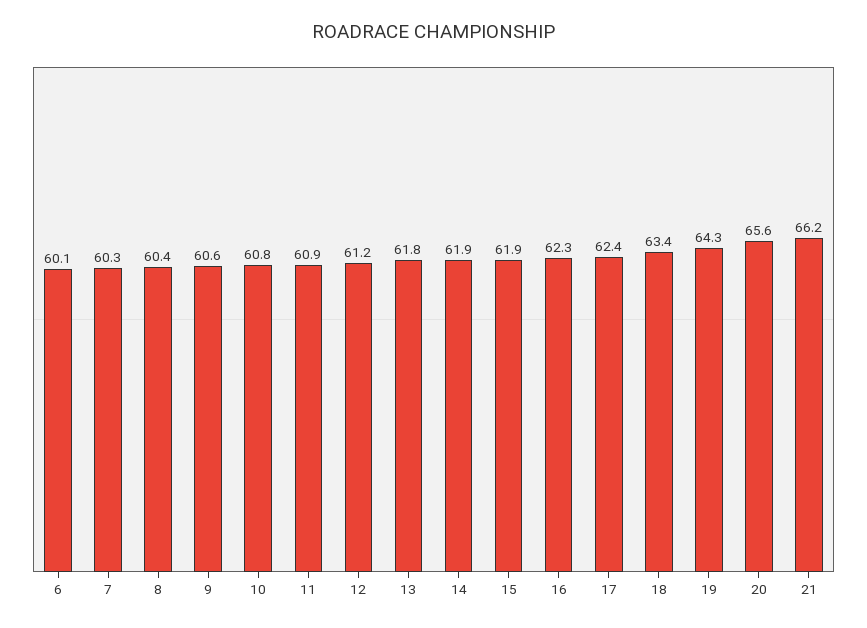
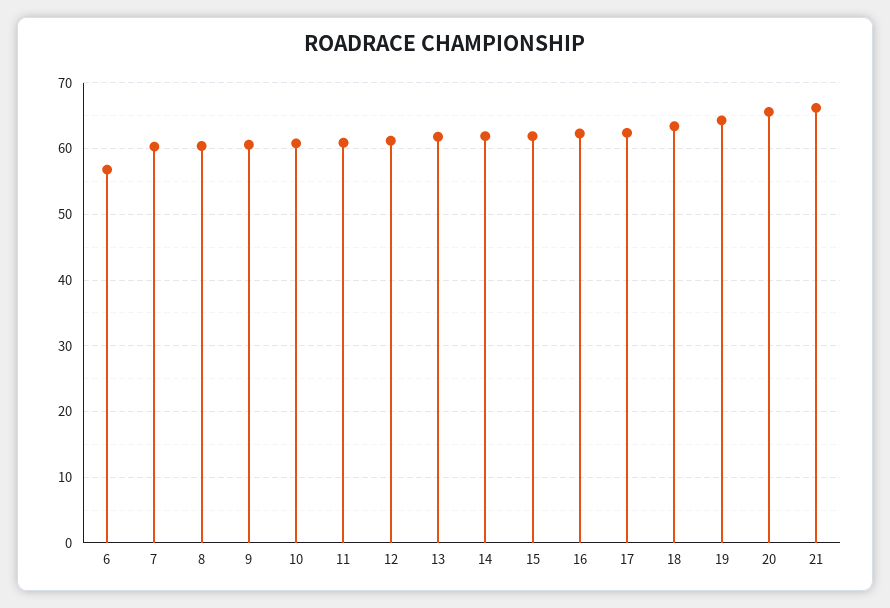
6: 60.1 -> 57

